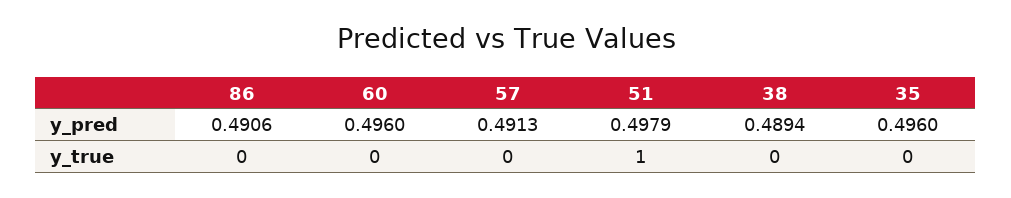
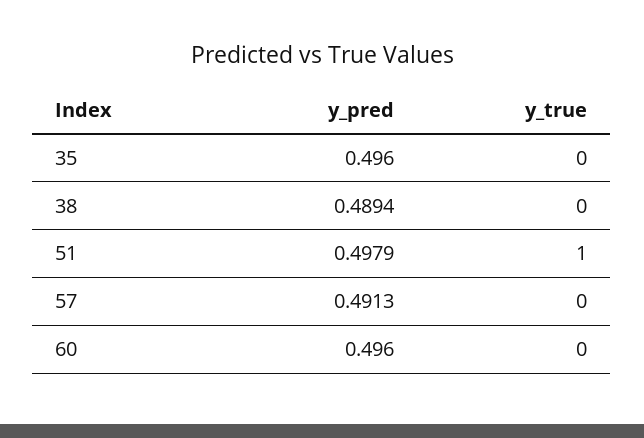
86, y_pred: 0.4906 -> none
86, y_true: 0 -> none

